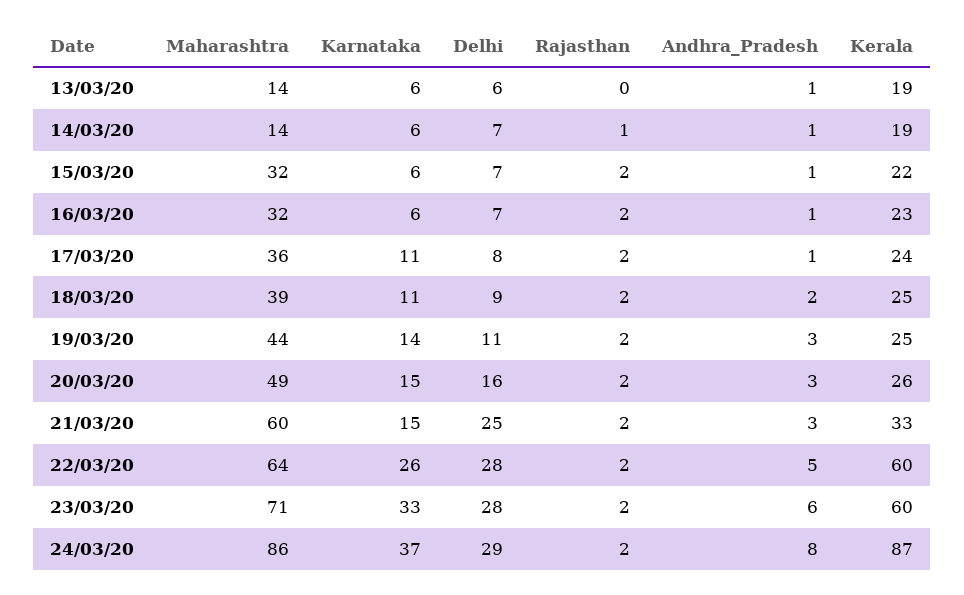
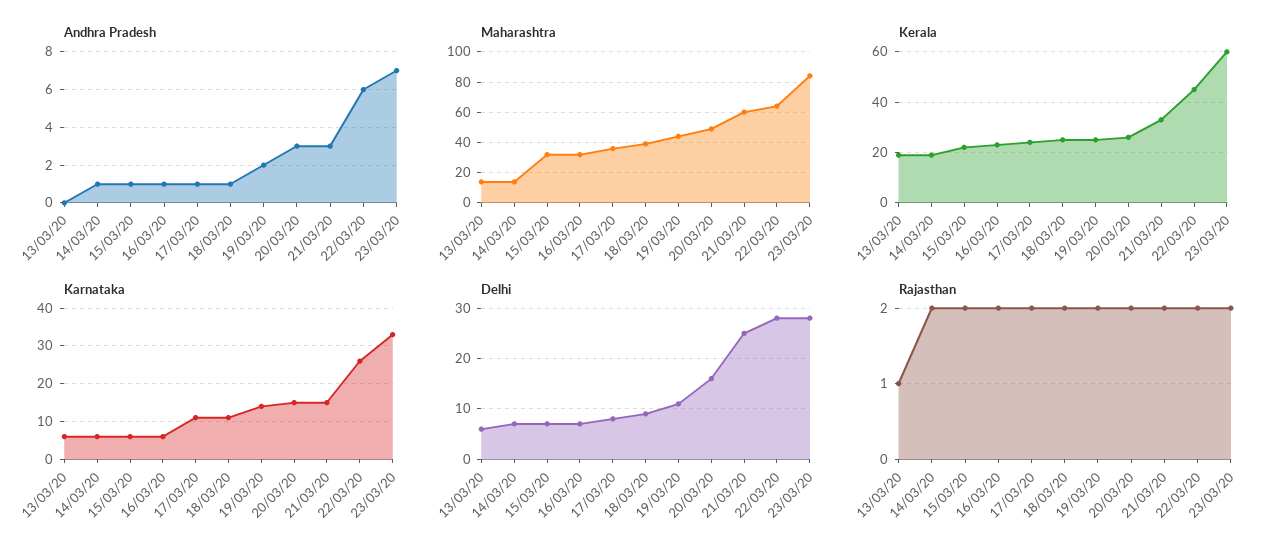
Rajasthan, 13/03/20: 0 -> 1
Andhra_Pradesh, 13/03/20: 1 -> 0
Rajasthan, 14/03/20: 1 -> 2
Andhra_Pradesh, 18/03/20: 2 -> 1
Andhra_Pradesh, 19/03/20: 3 -> 2
Andhra_Pradesh, 22/03/20: 5 -> 6
Kerala, 22/03/20: 60 -> 45
Maharashtra, 23/03/20: 71 -> 85
Andhra_Pradesh, 23/03/20: 6 -> 7
Maharashtra, 24/03/20: 86 -> none
Karnataka, 24/03/20: 37 -> none
Delhi, 24/03/20: 29 -> none
Rajasthan, 24/03/20: 2 -> none
Andhra_Pradesh, 24/03/20: 8 -> none
Kerala, 24/03/20: 87 -> none

